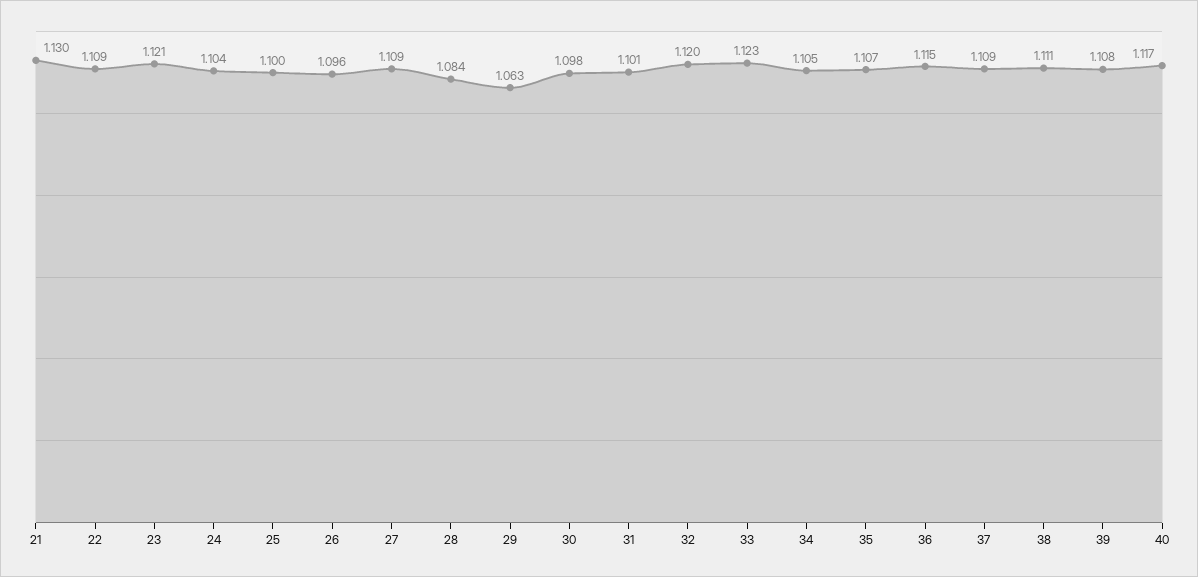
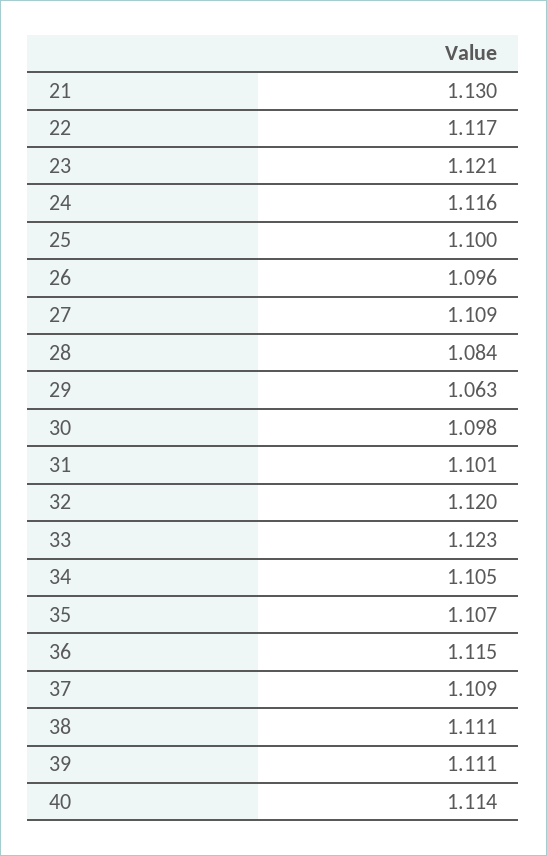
22: 1.109 -> 1.117
24: 1.104 -> 1.116
39: 1.108 -> 1.111
40: 1.117 -> 1.114

